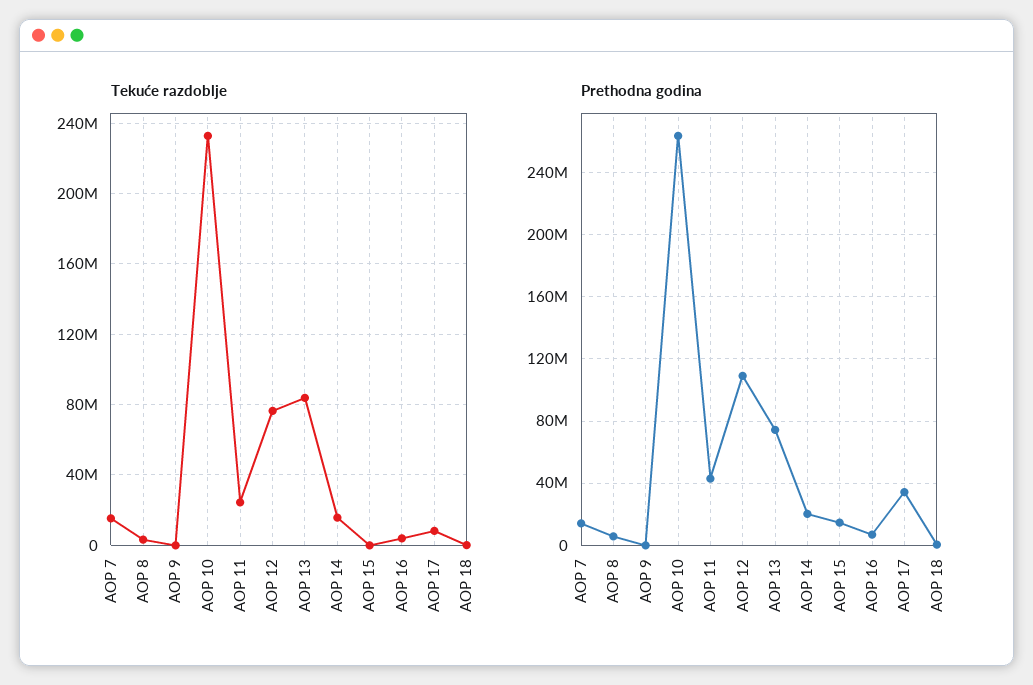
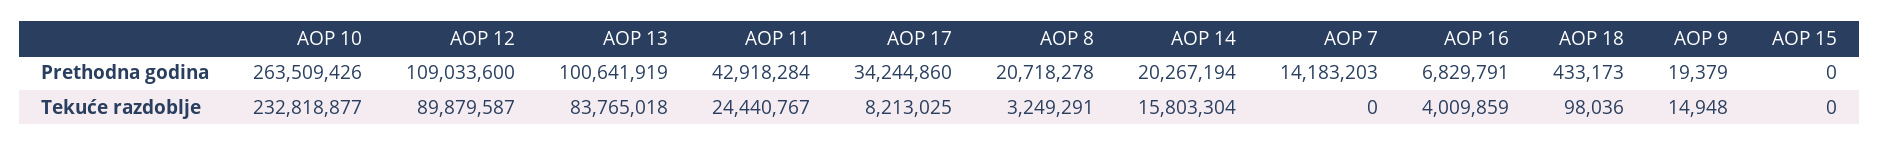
Tekuće razdoblje, AOP 7: 15000000 -> 0
Tekuće razdoblje, AOP 12: 75000000 -> 89879587
Prethodna godina, AOP 8: 5000000 -> 20718278
Prethodna godina, AOP 13: 75000000 -> 100641919
Prethodna godina, AOP 15: 15000000 -> 0

